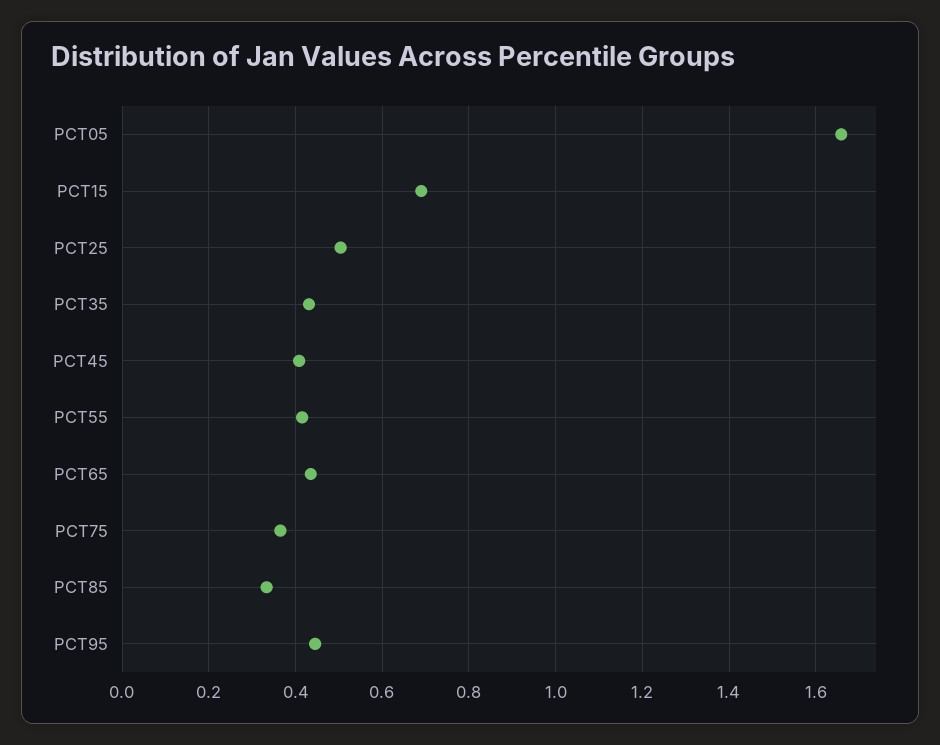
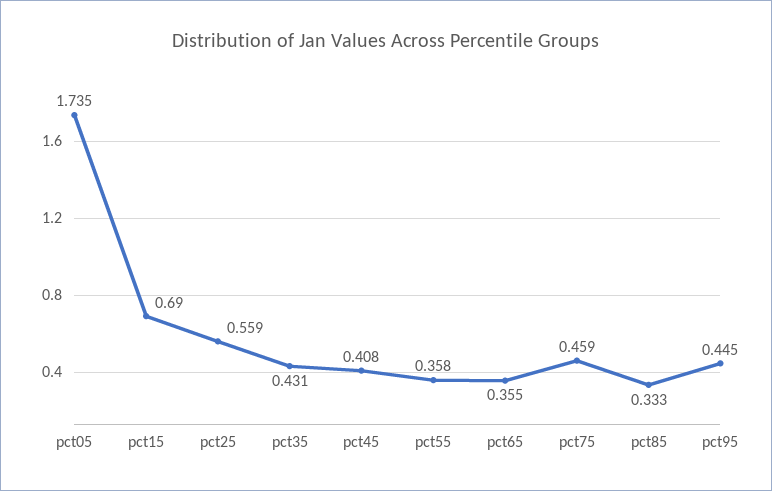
PCT05: 1.66 -> 1.735
PCT25: 0.5 -> 0.559
PCT55: 0.42 -> 0.358
PCT65: 0.44 -> 0.355
PCT75: 0.36 -> 0.459

